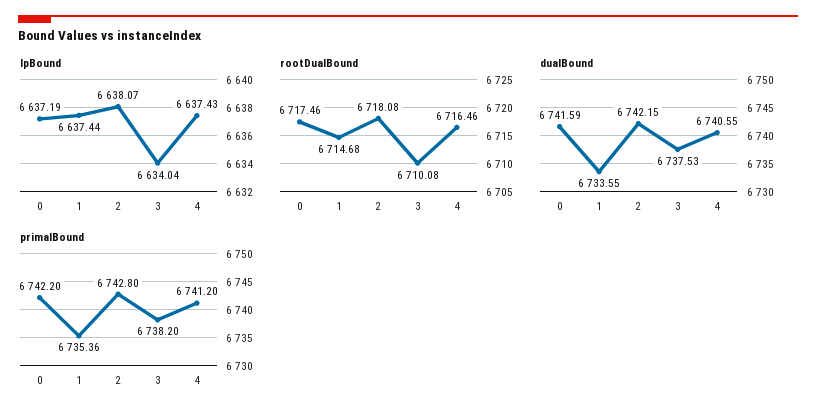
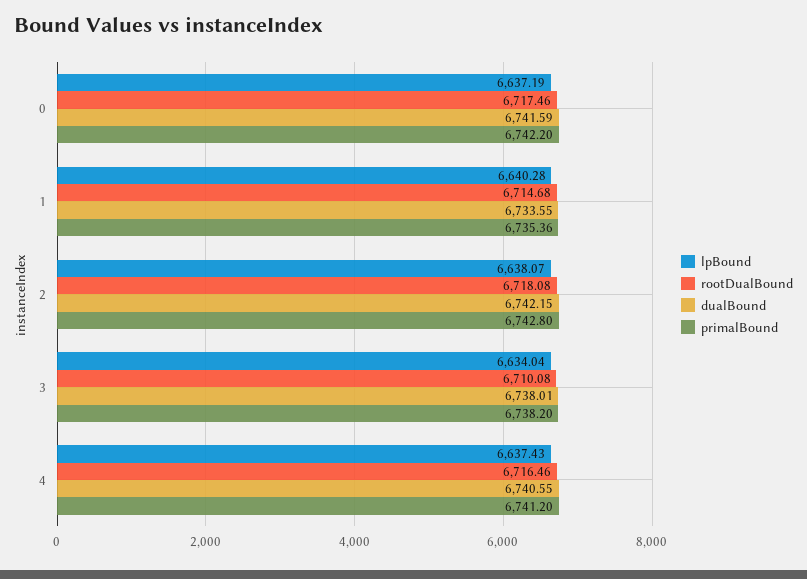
lpBound, 1: 6637.44 -> 6640.28
dualBound, 3: 6737.53 -> 6738.01

